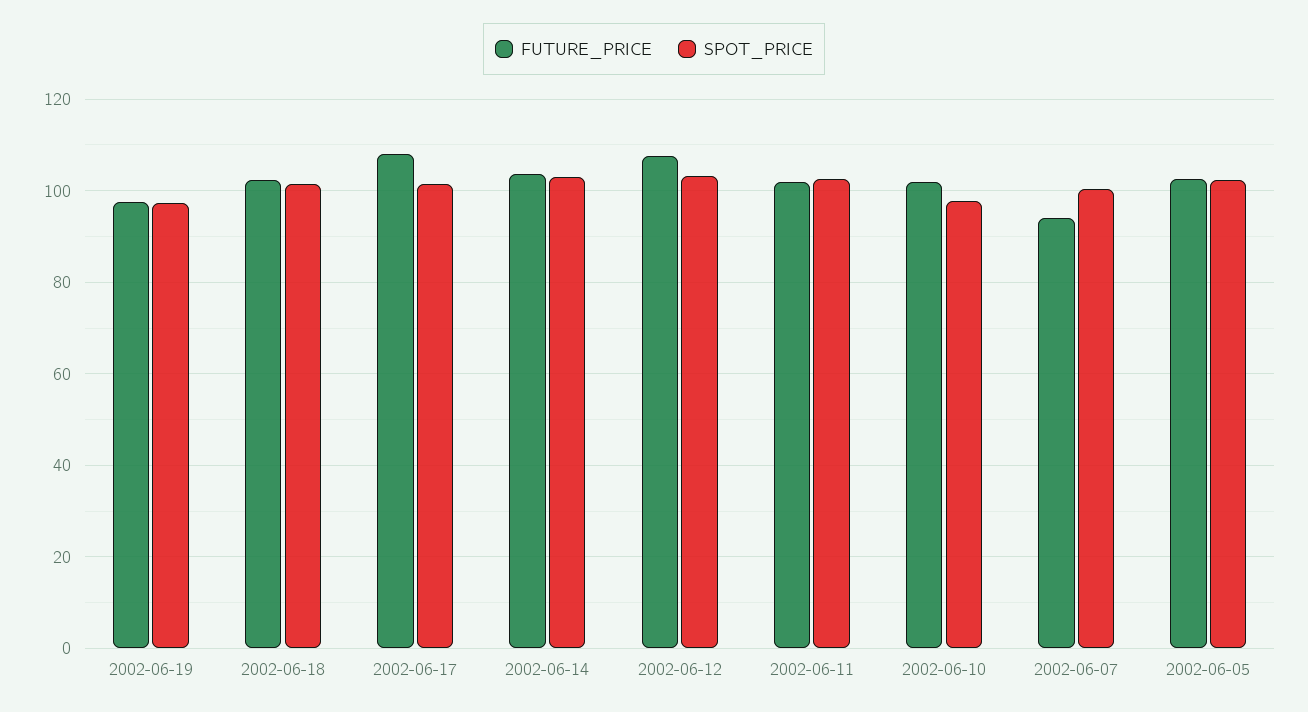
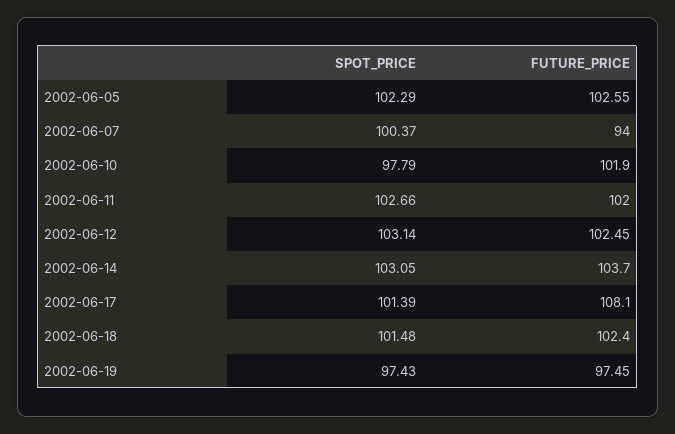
FUTURE_PRICE, 2002-06-12: 108 -> 102.45

